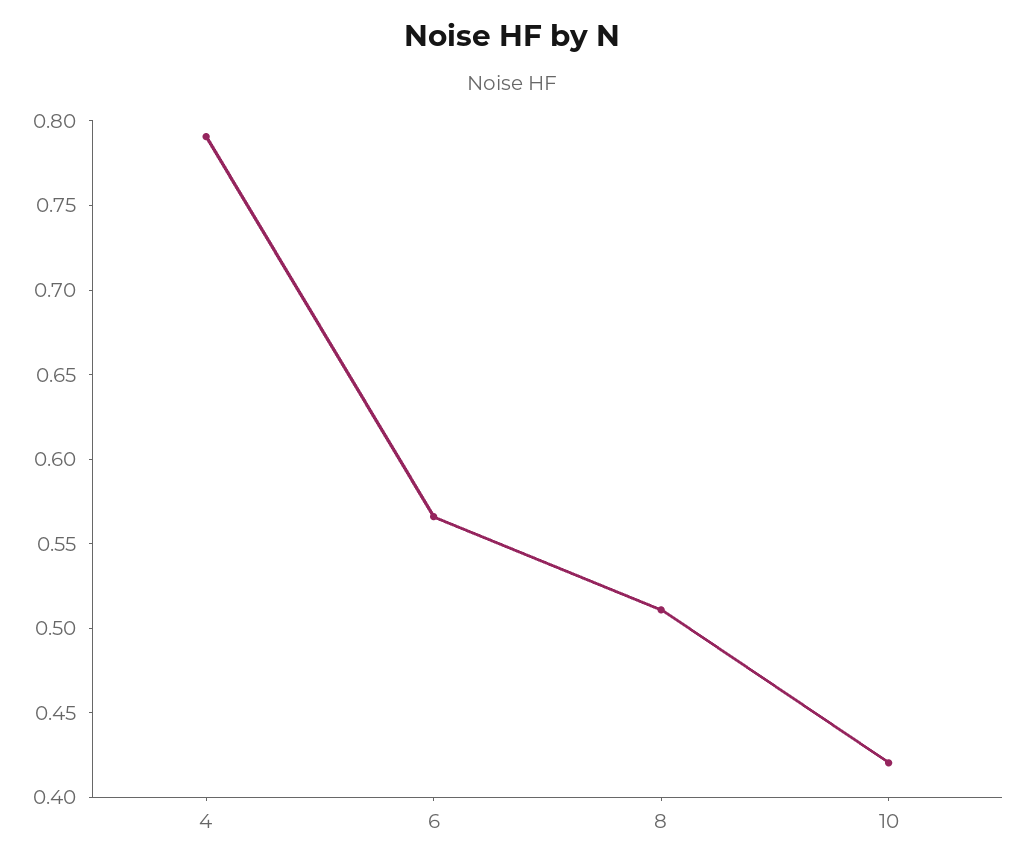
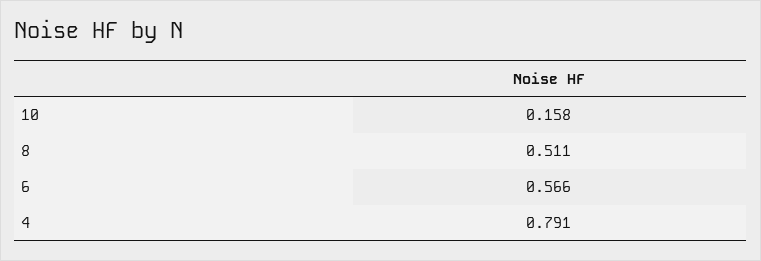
10: 0.42 -> 0.158

